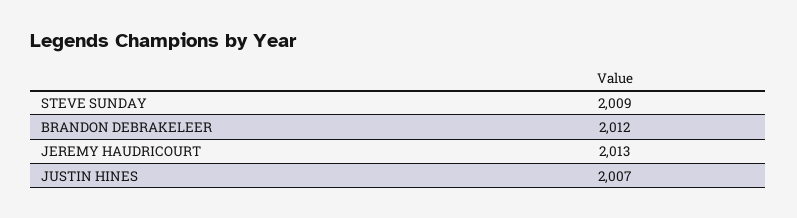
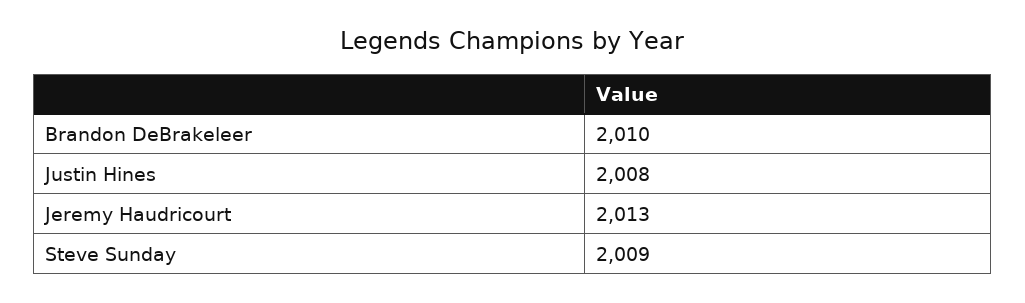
BRANDON DEBRAKELEER: 2012 -> 2010
JUSTIN HINES: 2007 -> 2008

